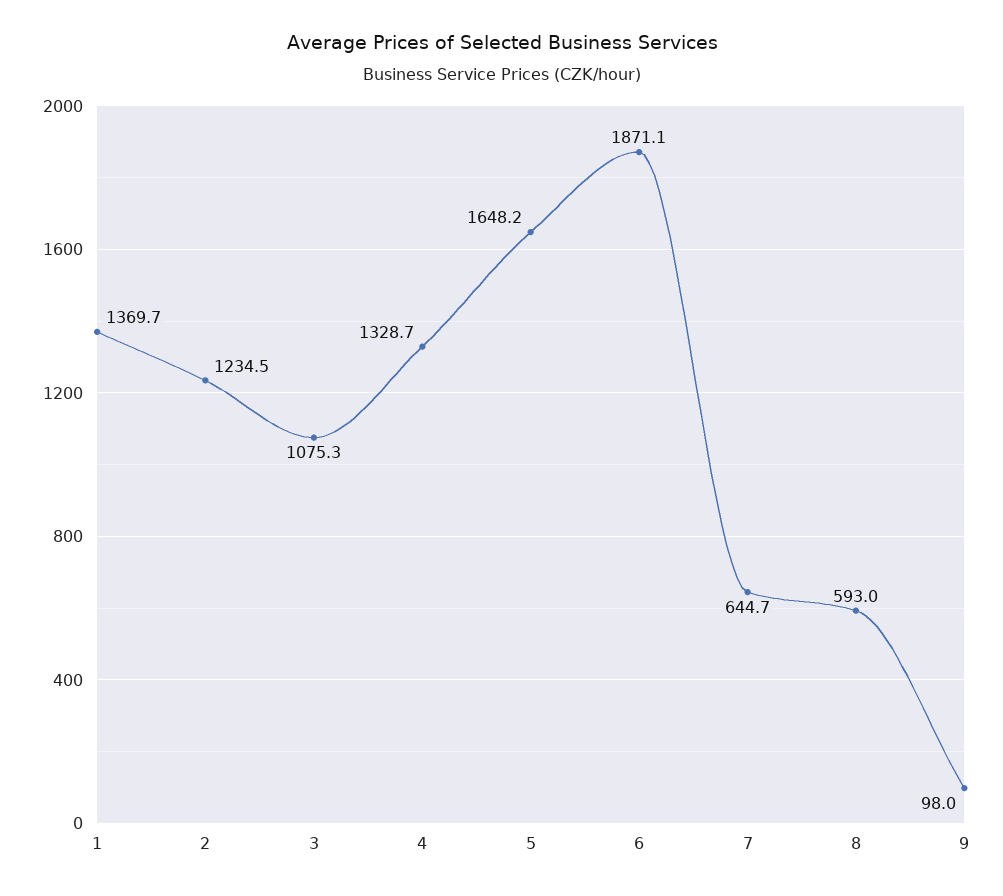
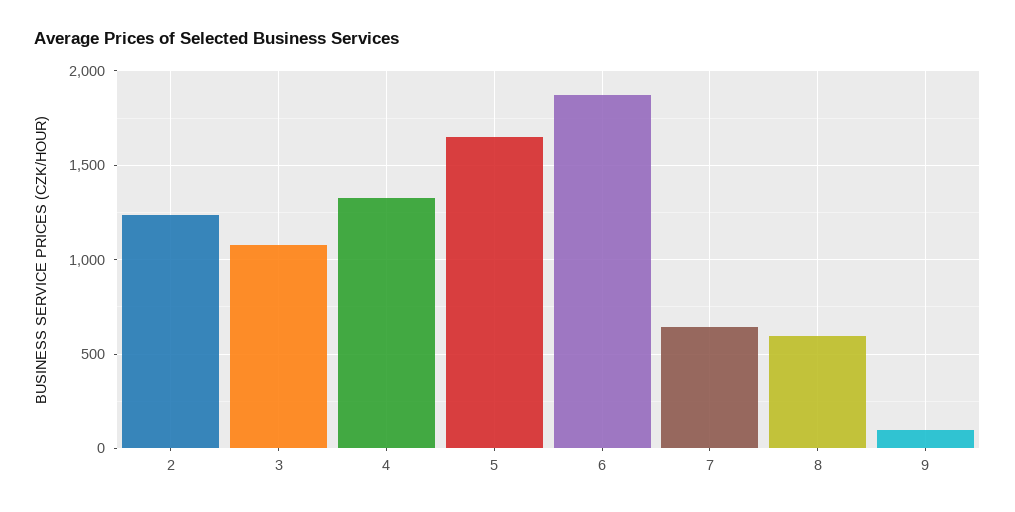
1: 1369.7 -> none

